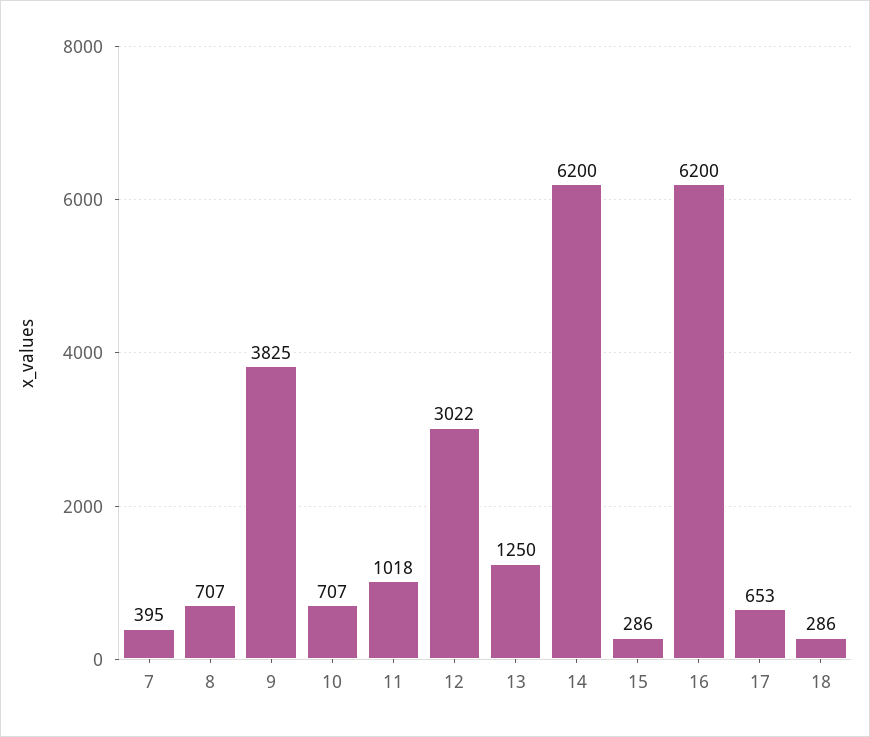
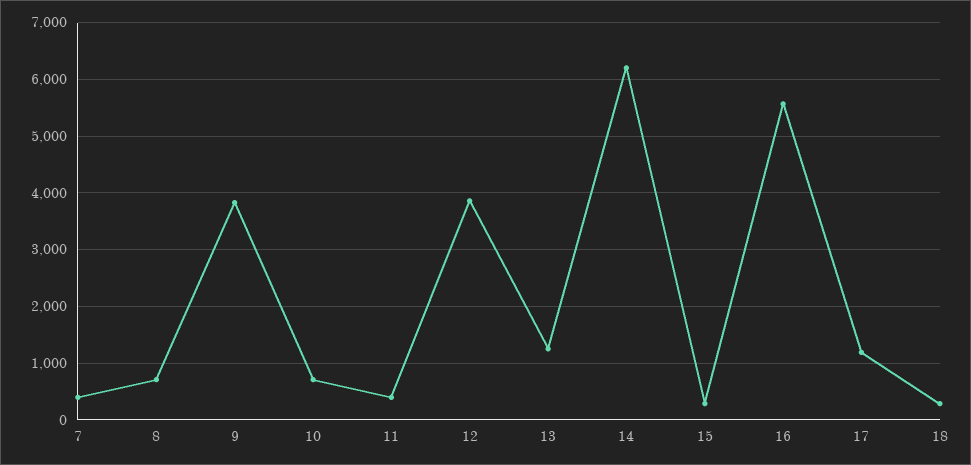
11: 1018 -> 400
12: 3022 -> 3800
16: 6200 -> 5600
17: 653 -> 1200

